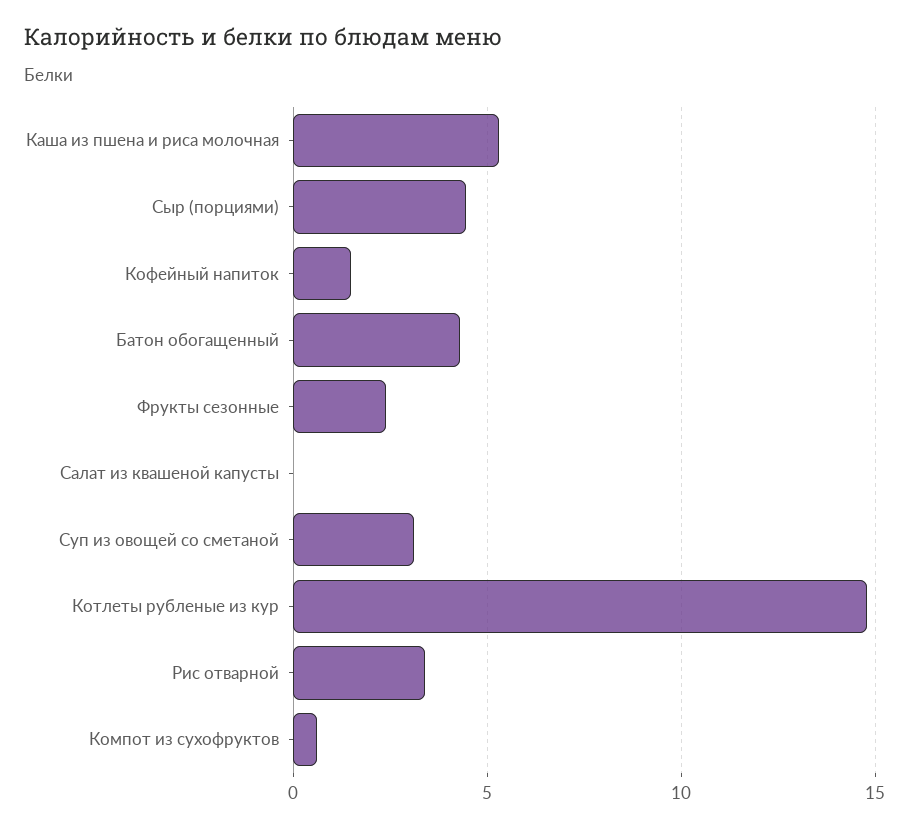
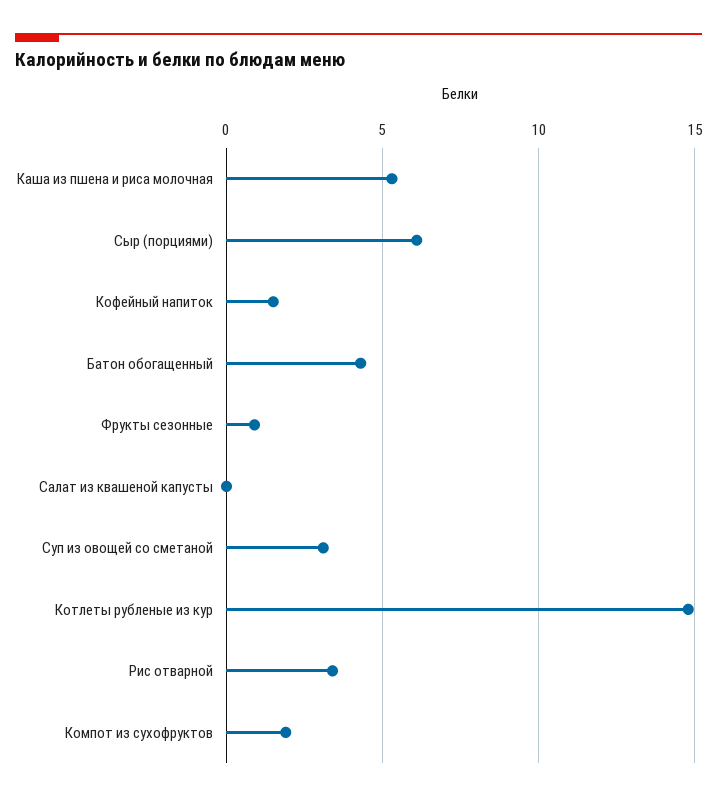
Сыр (порциями): 4.5 -> 6
Фрукты сезонные: 2.5 -> 1
Компот из сухофруктов: 0.5 -> 2

